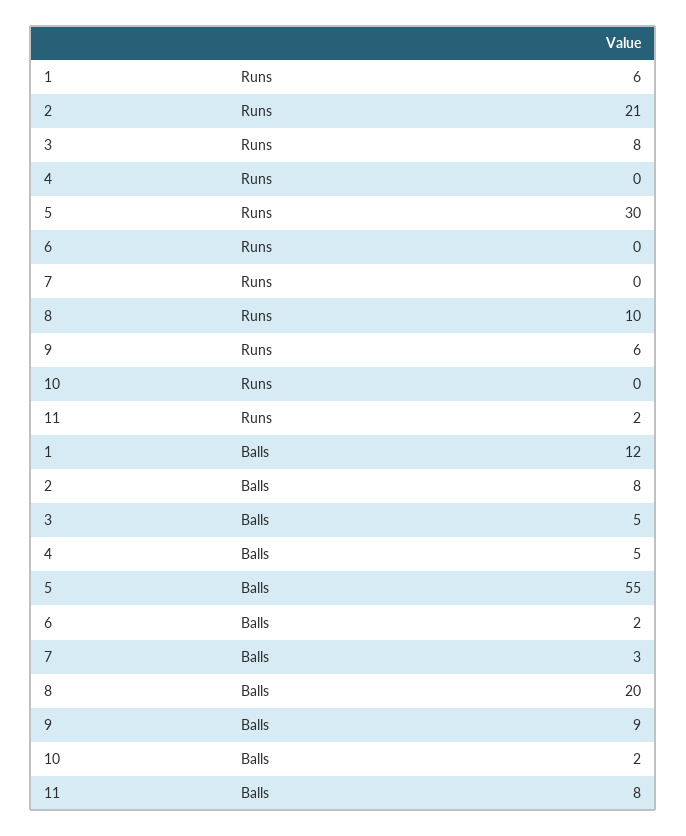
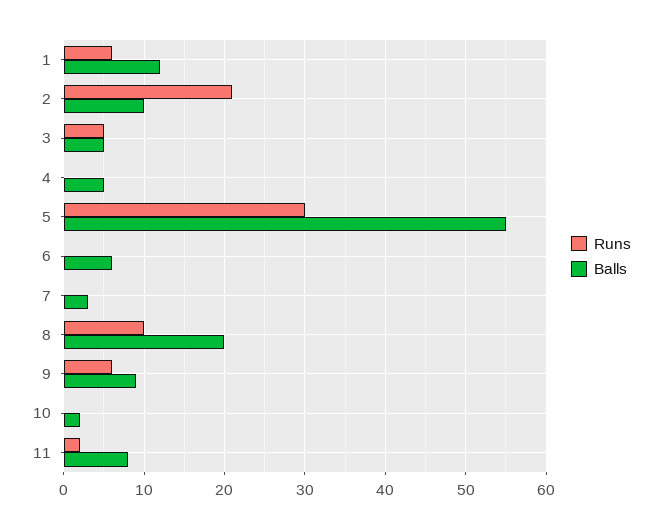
Runs, 3: 8 -> 5
Balls, 2: 8 -> 10
Balls, 6: 2 -> 6

